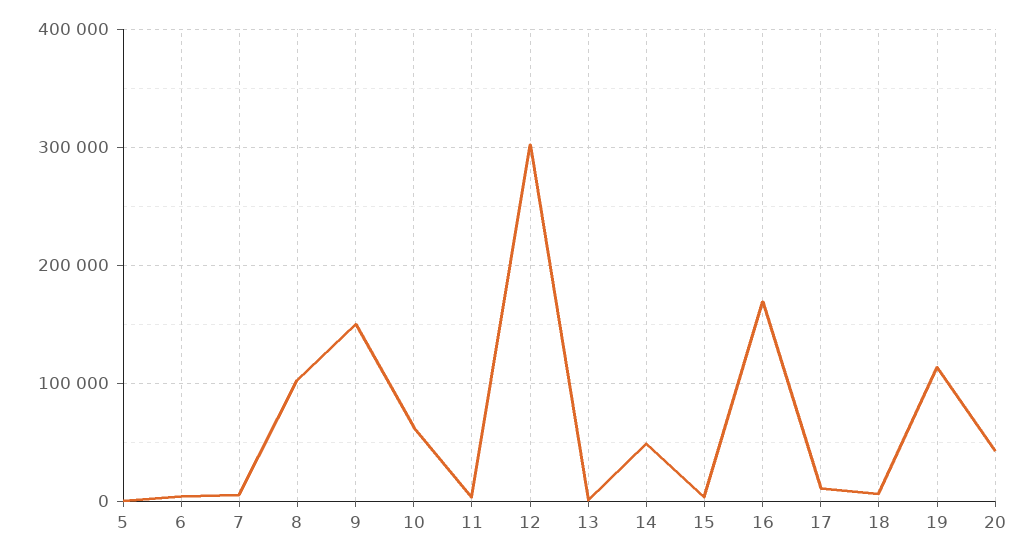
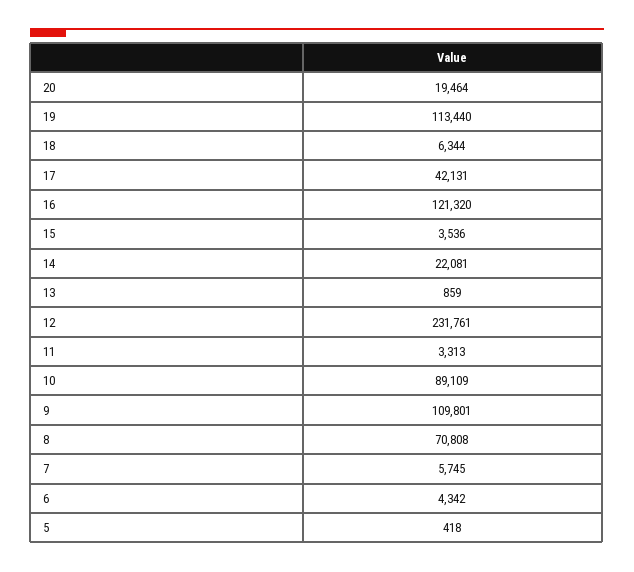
8: 100000 -> 70808
9: 150000 -> 109801
10: 60000 -> 89109
12: 300000 -> 231761
14: 50000 -> 22081
16: 170000 -> 121320
17: 10000 -> 42131
20: 40000 -> 19464

